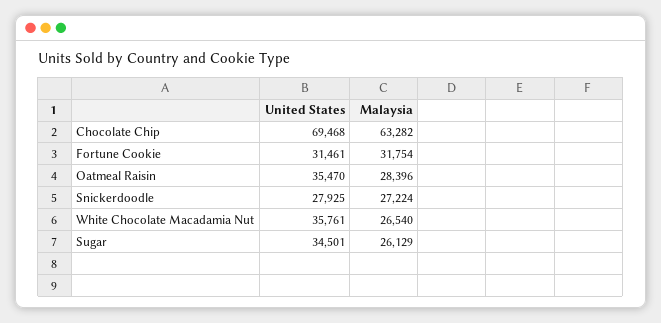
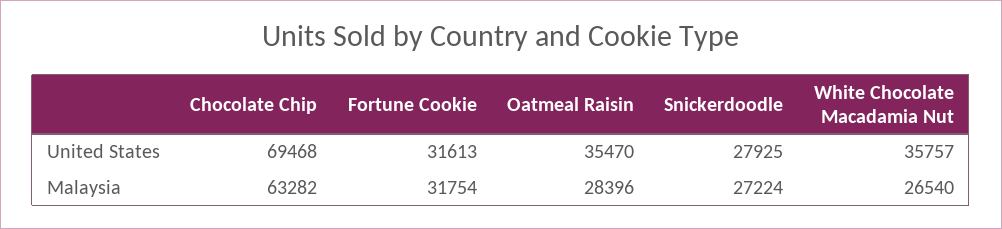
United States, Fortune Cookie: 31461 -> 31613
United States, White Chocolate Macadamia Nut: 35761 -> 35757
United States, Sugar: 34501 -> none
Malaysia, Sugar: 26129 -> none

